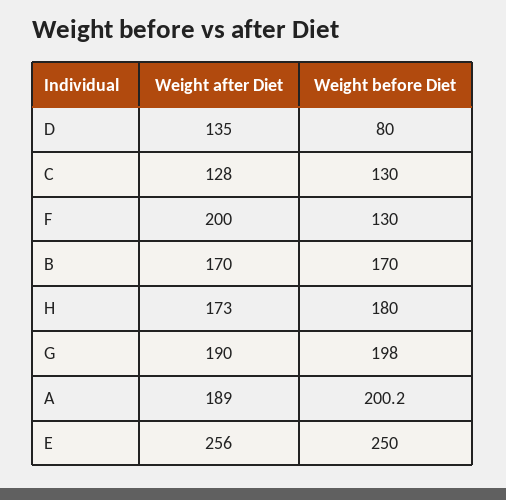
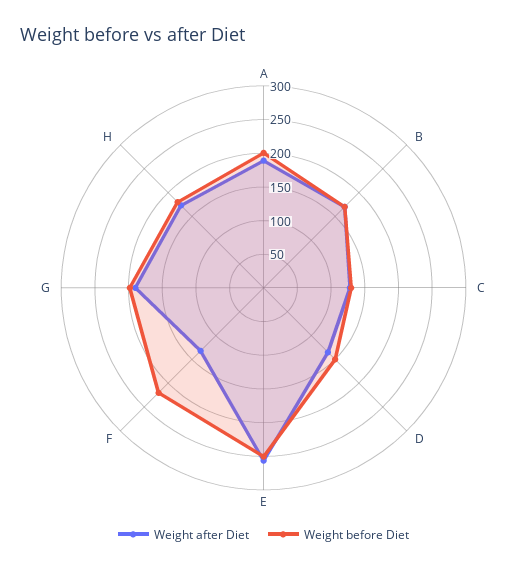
Weight before Diet, D: 80 -> 150
Weight after Diet, F: 200 -> 125
Weight before Diet, F: 130 -> 225

